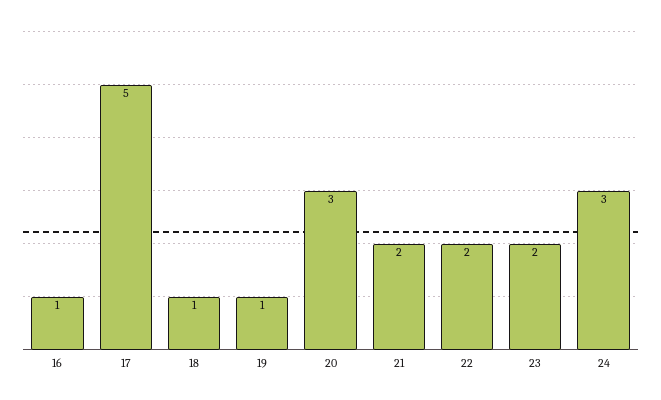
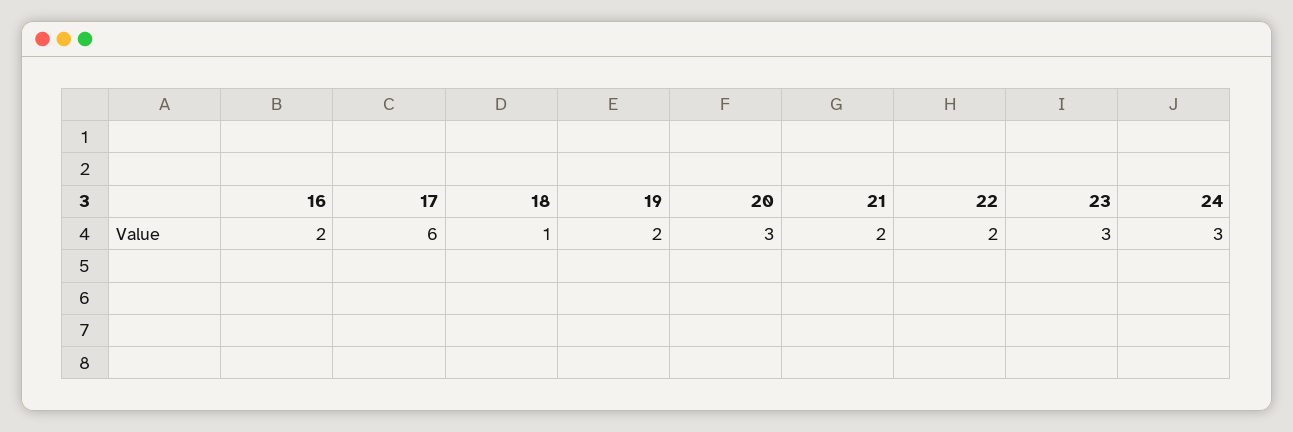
16: 1 -> 2
17: 5 -> 6
19: 1 -> 2
23: 2 -> 3

